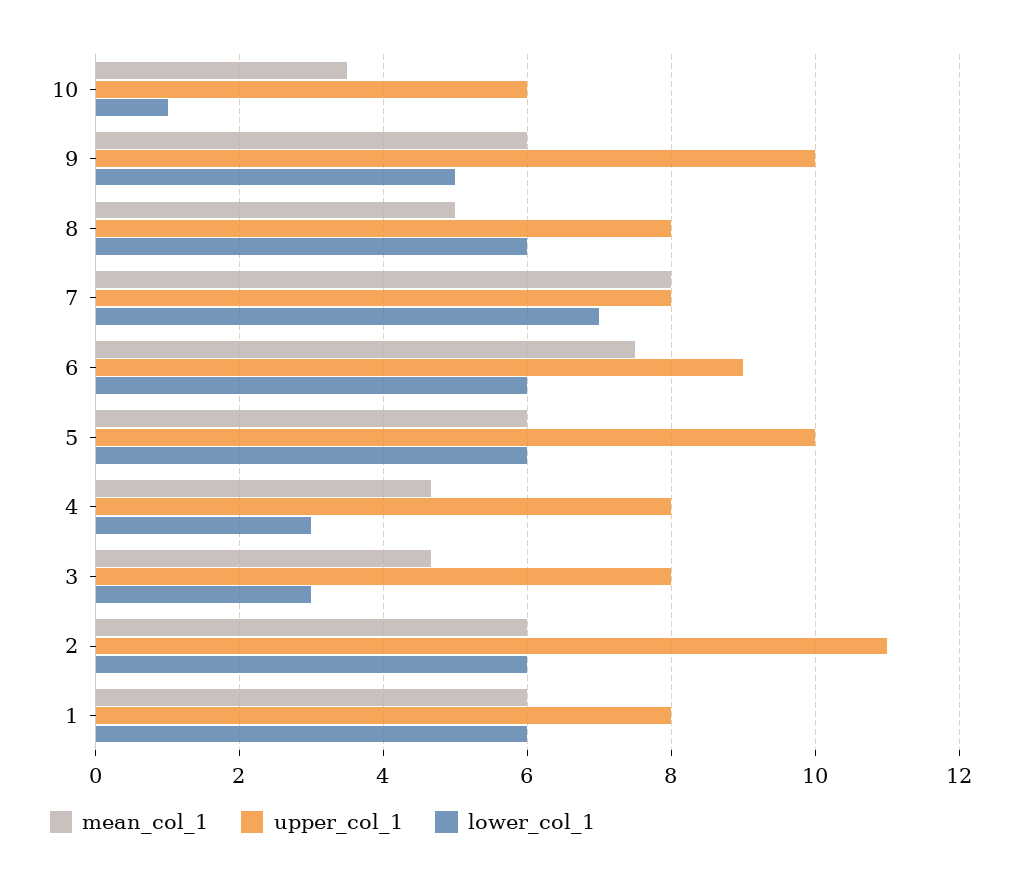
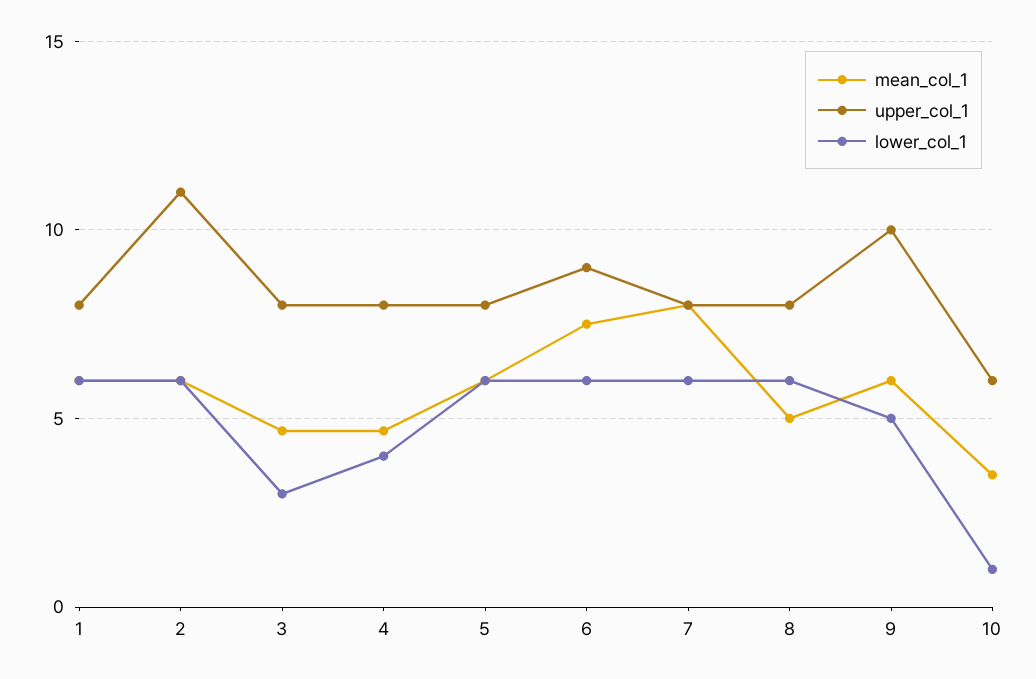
lower_col_1, 7: 7 -> 6
upper_col_1, 5: 10 -> 8
lower_col_1, 4: 3 -> 4

